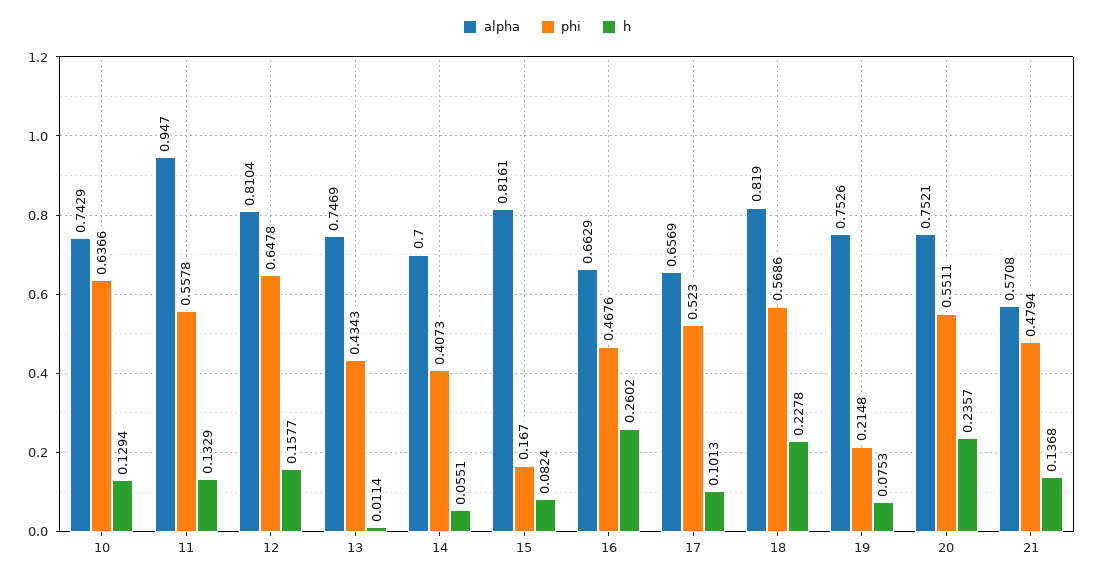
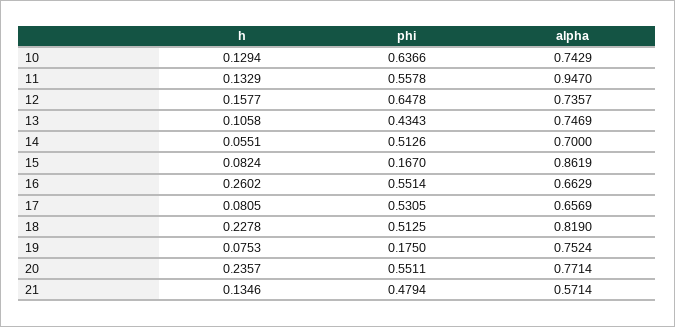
alpha, 12: 0.8104 -> 0.7357
h, 13: 0.0114 -> 0.1058
phi, 14: 0.4073 -> 0.5126
alpha, 15: 0.8161 -> 0.8619
phi, 16: 0.4676 -> 0.5514
phi, 17: 0.523 -> 0.5305
h, 17: 0.1013 -> 0.0805
phi, 18: 0.5686 -> 0.5125
alpha, 19: 0.7526 -> 0.7524
phi, 19: 0.2148 -> 0.175
alpha, 20: 0.7521 -> 0.7714
alpha, 21: 0.5708 -> 0.5714
h, 21: 0.1368 -> 0.1346

